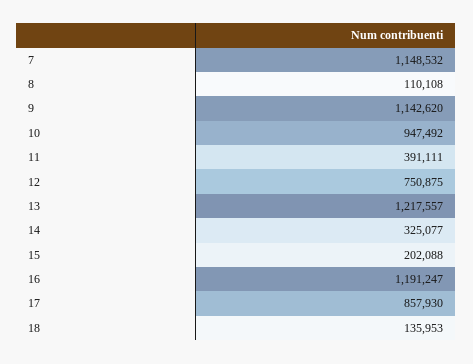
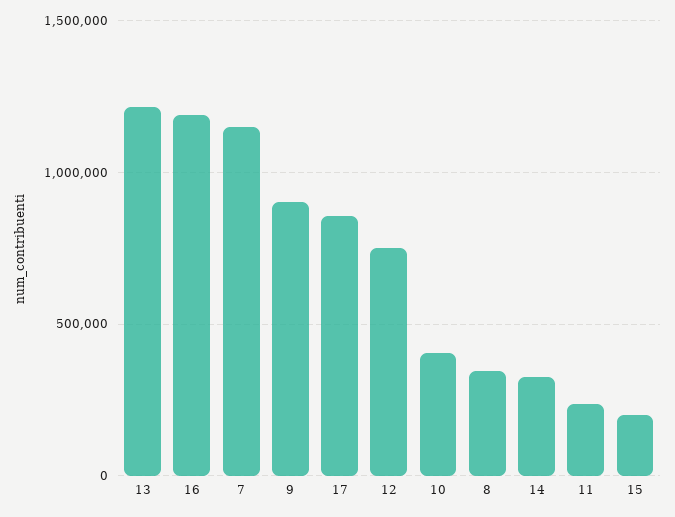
8: 110108 -> 350000
9: 1142620 -> 900000
10: 947492 -> 400000
11: 391111 -> 250000
18: 135953 -> none

